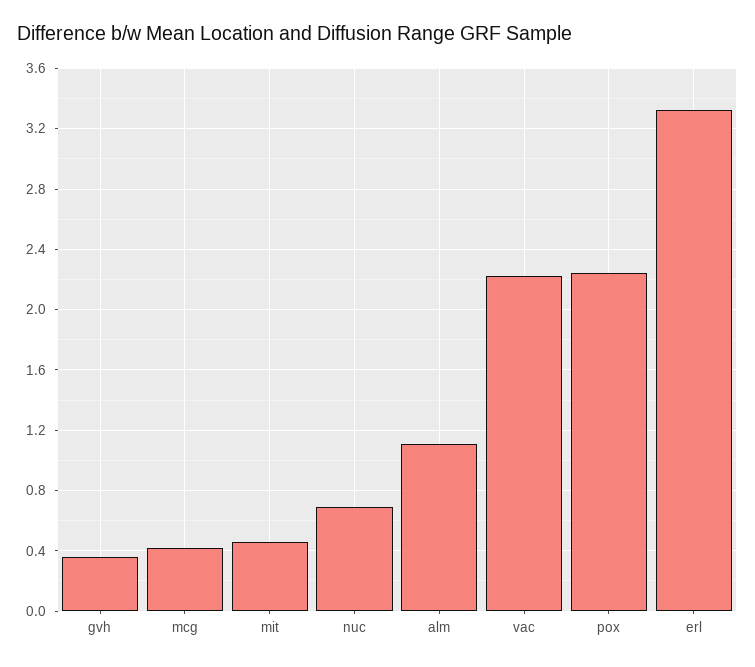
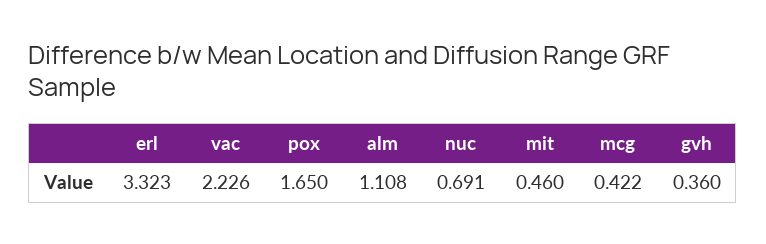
pox: 2.25 -> 1.65

